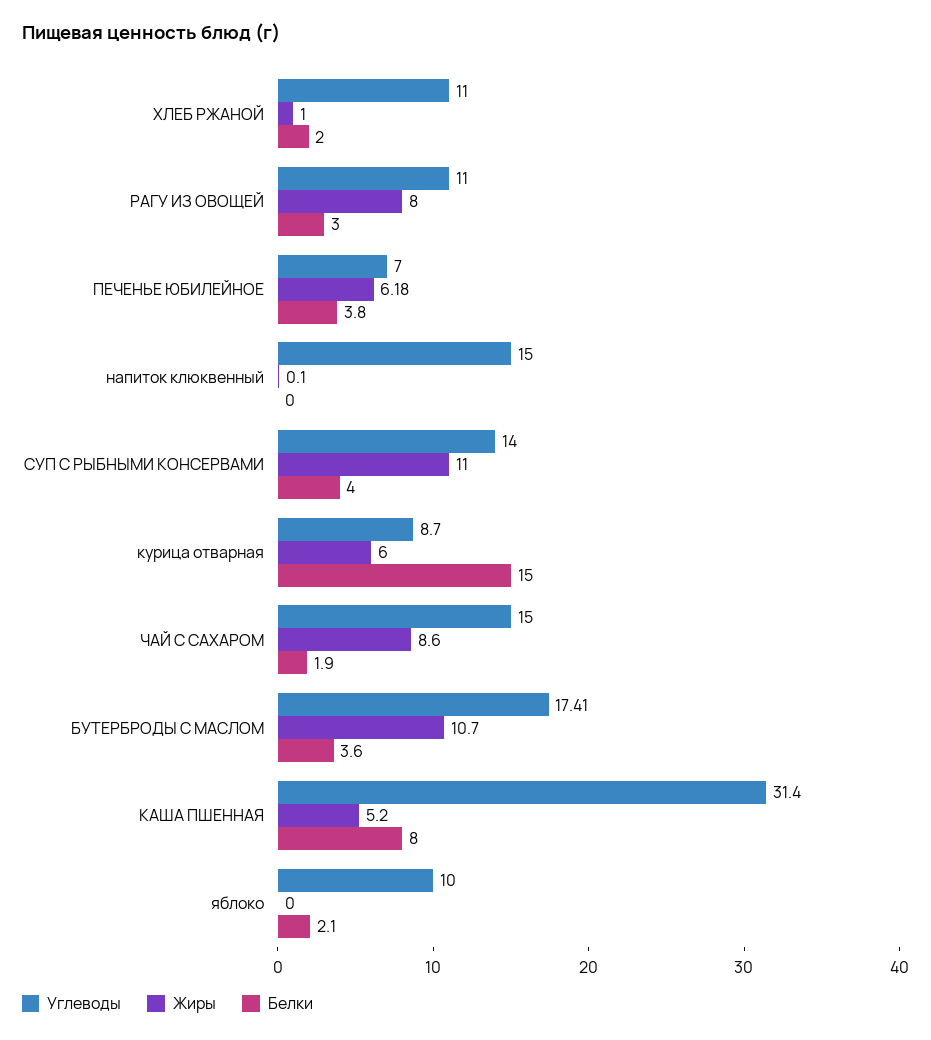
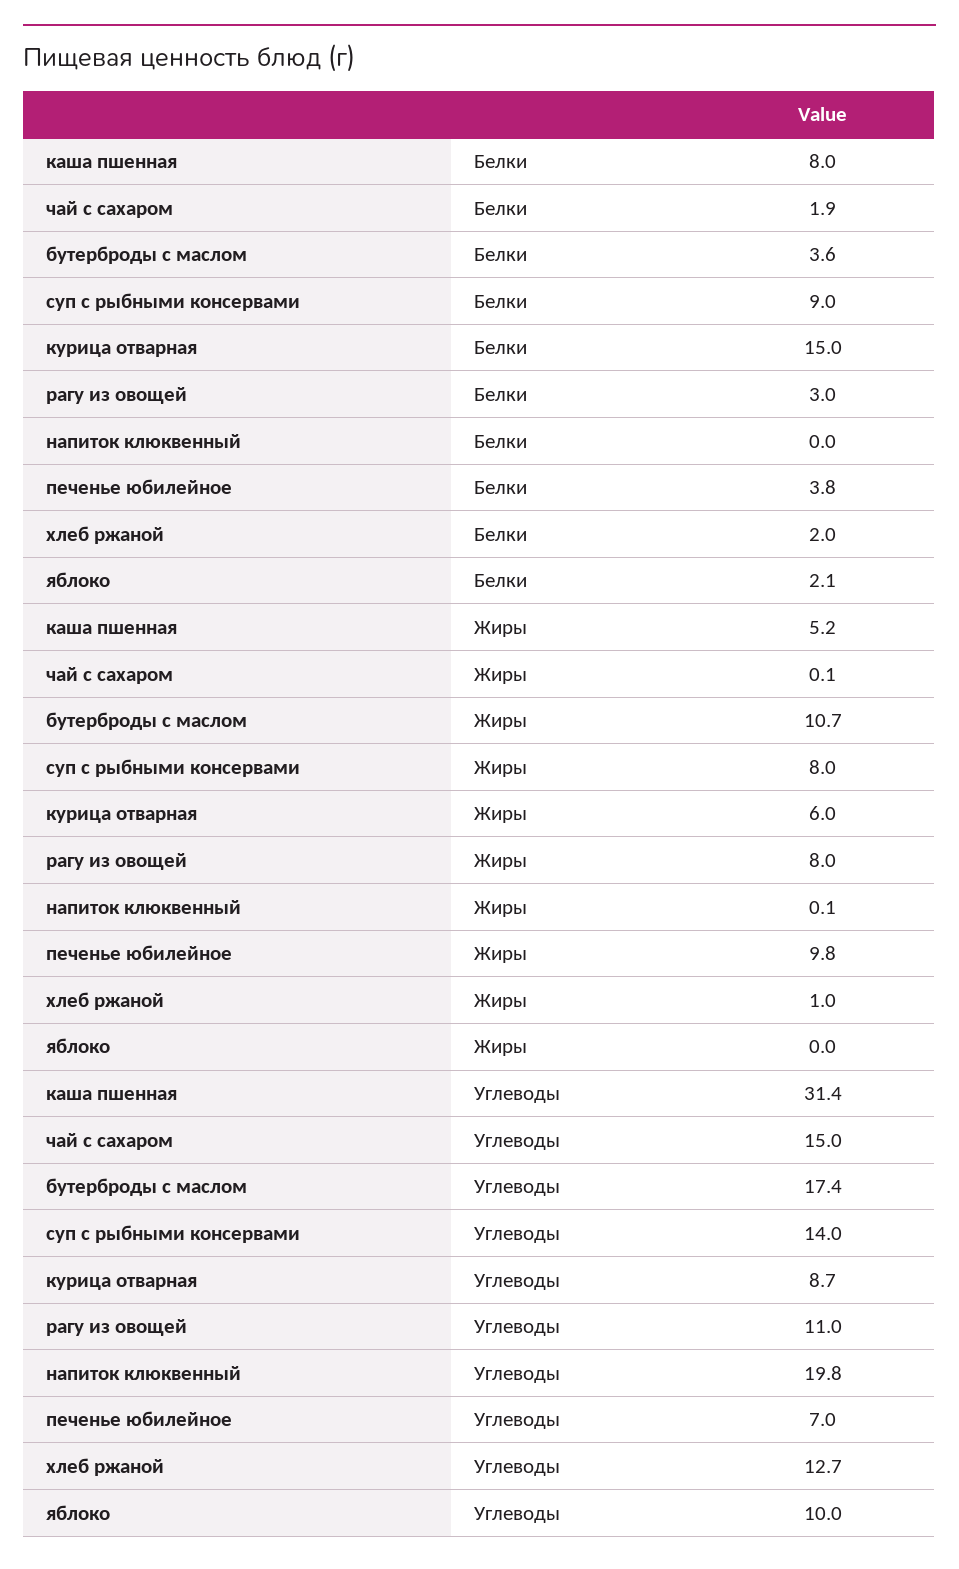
Углеводы, ХЛЕБ РЖАНОЙ: 11 -> 12.7
Жиры, ПЕЧЕНЬЕ ЮБИЛЕЙНОЕ: 6.18 -> 9.8
Углеводы, напиток клюквенный: 15 -> 19.8
Жиры, СУП С РЫБНЫМИ КОНСЕРВАМИ: 11 -> 8
Белки, СУП С РЫБНЫМИ КОНСЕРВАМИ: 4 -> 9
Жиры, ЧАЙ С САХАРОМ: 8.6 -> 0.1

